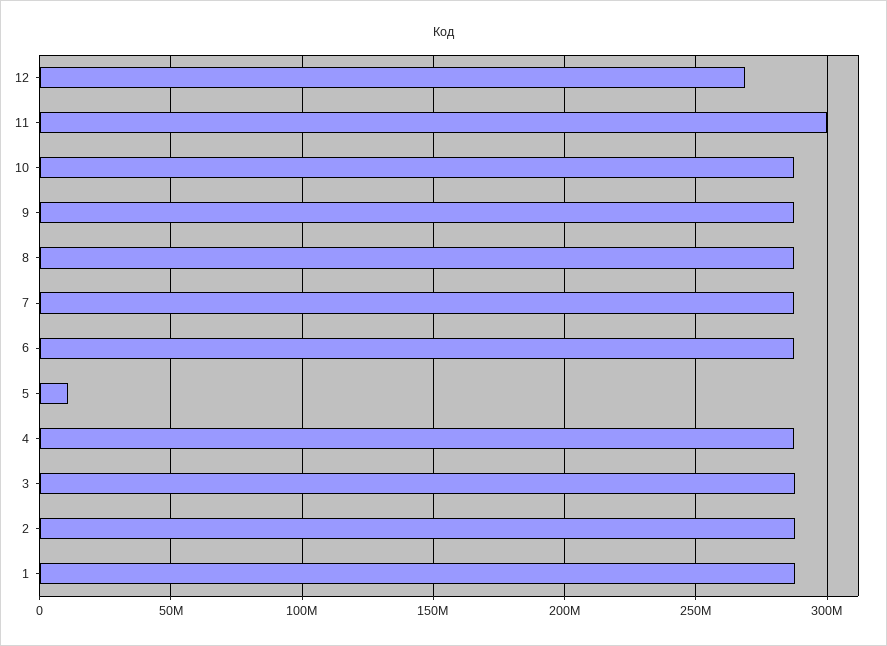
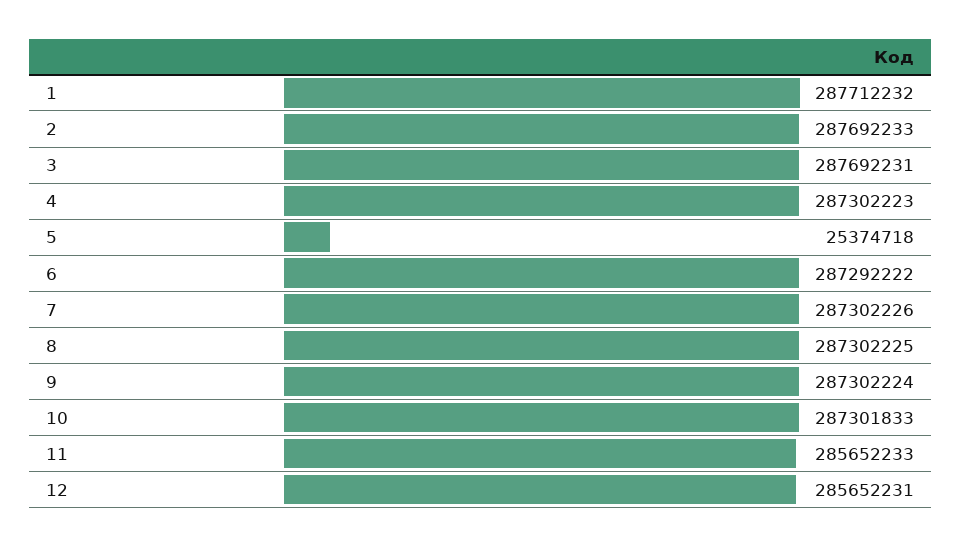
12: 270000000 -> 285652231
11: 300000000 -> 285652233
5: 10000000 -> 25374718

